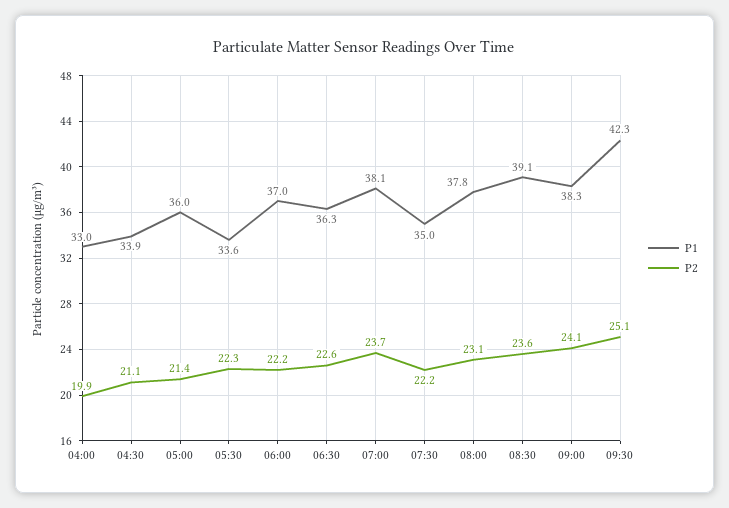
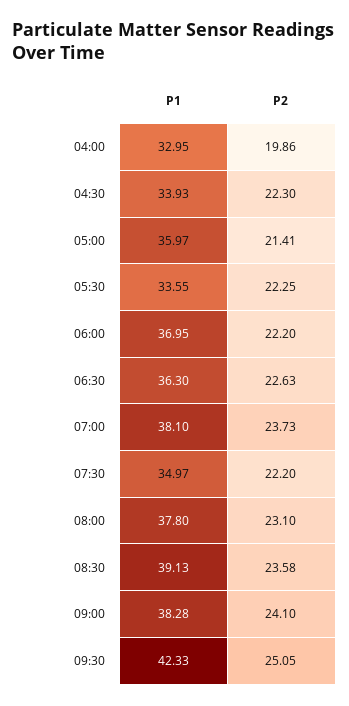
P2, 04:30: 21.1 -> 22.3

